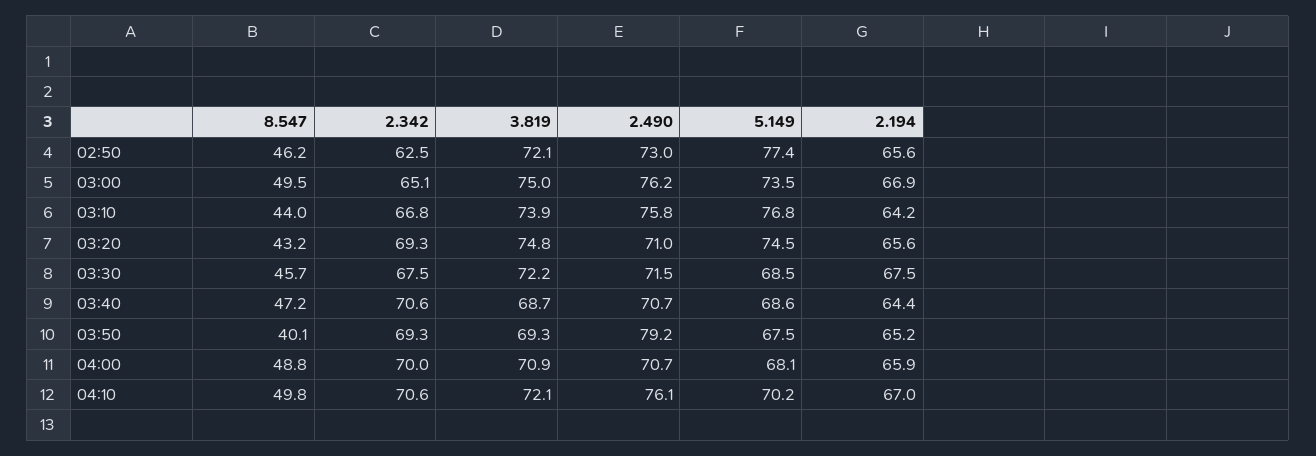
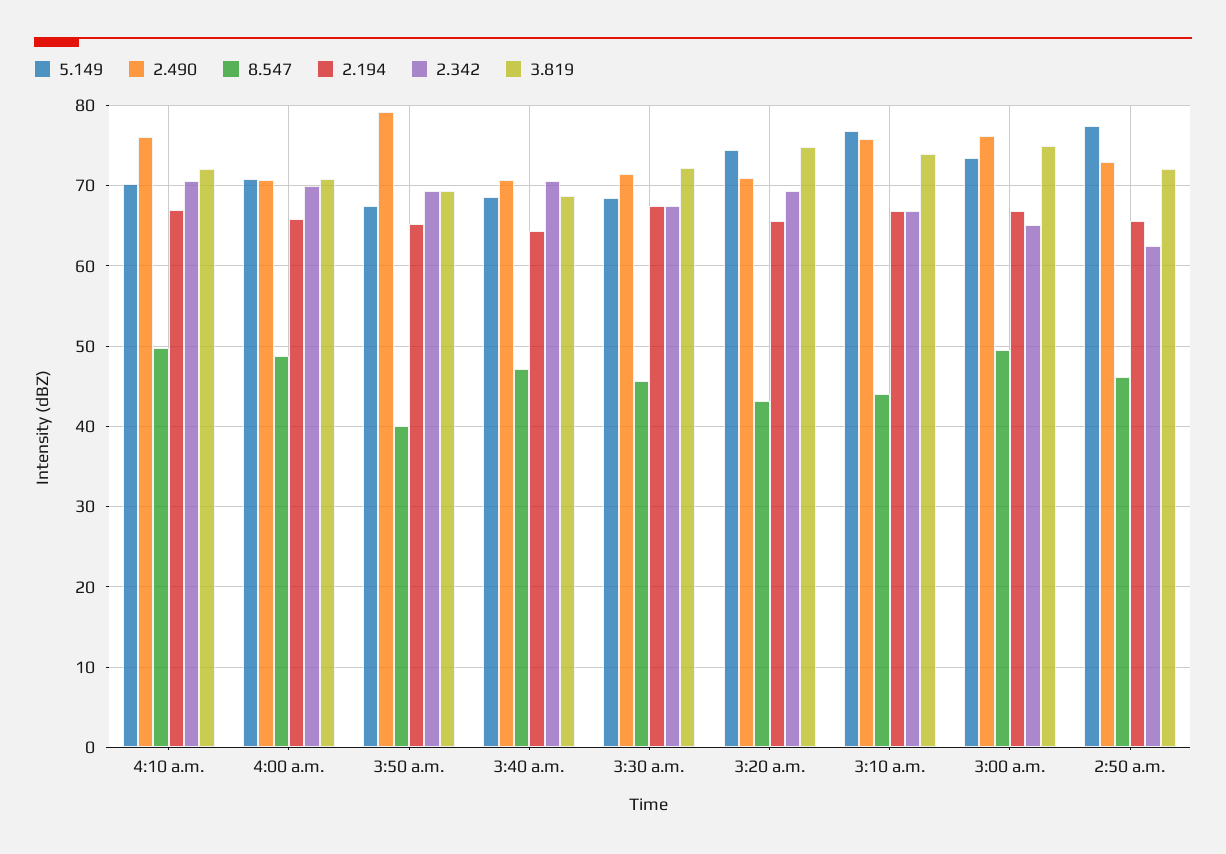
2.194, 03:10: 64.2 -> 67
5.149, 04:00: 68.1 -> 71

